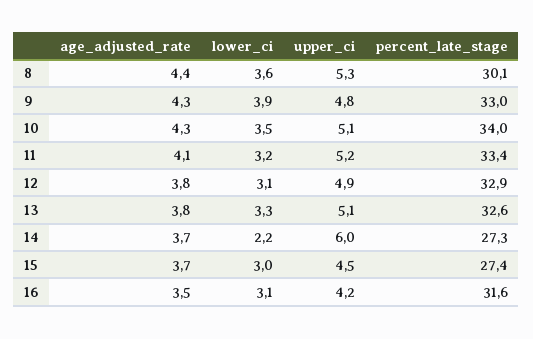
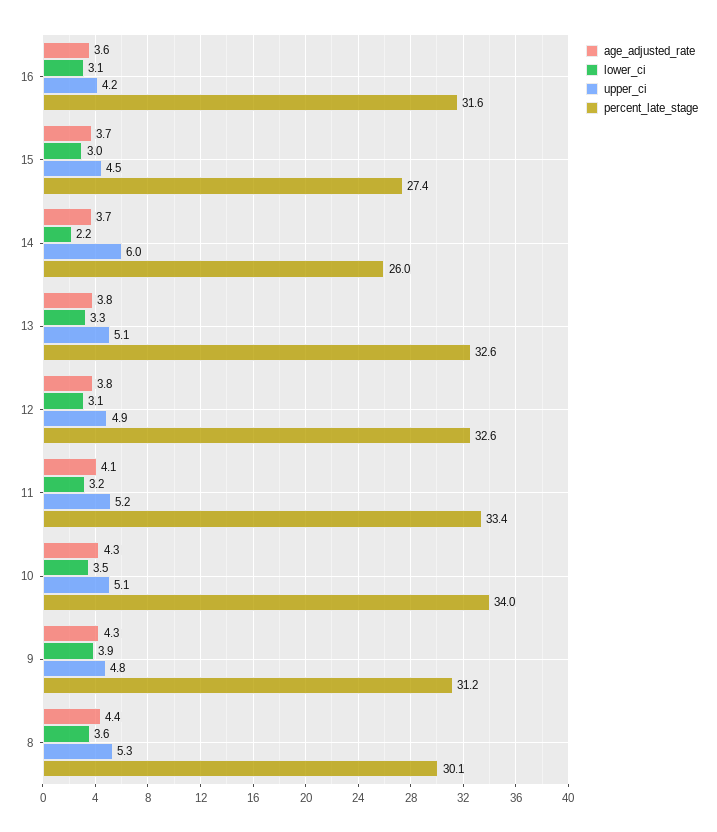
percent_late_stage, 9: 33 -> 31.2
percent_late_stage, 12: 32.9 -> 32.6
percent_late_stage, 14: 27.3 -> 26
age_adjusted_rate, 16: 3.5 -> 3.6

